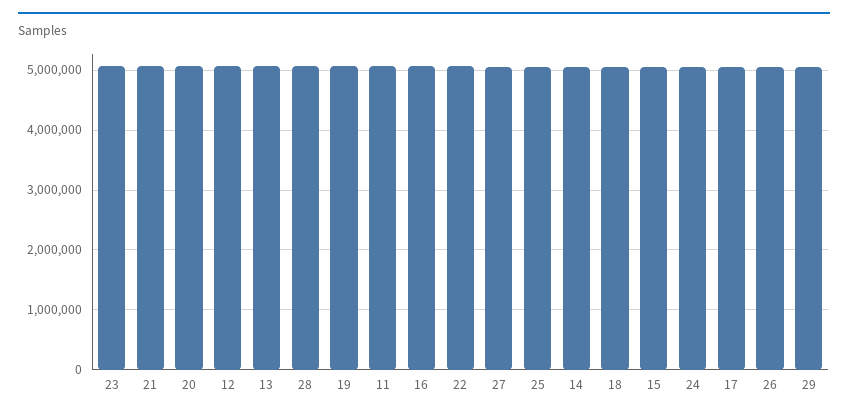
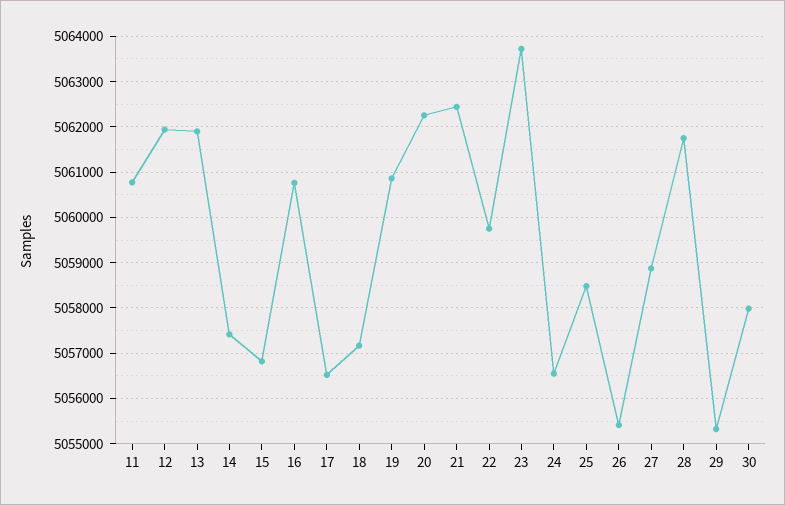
30: none -> 5058000

